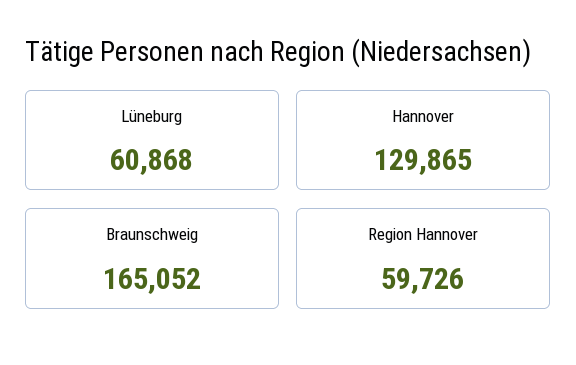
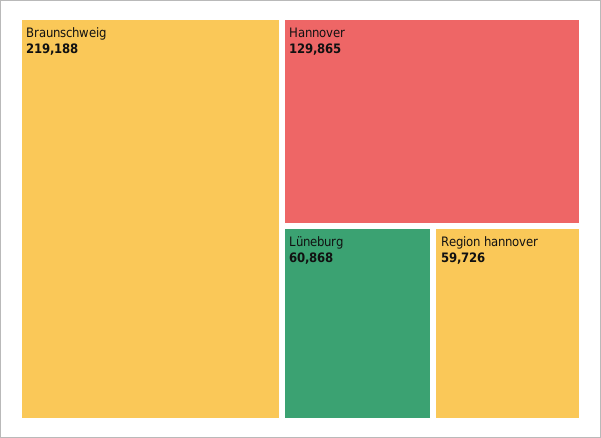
Braunschweig: 165052 -> 219188

